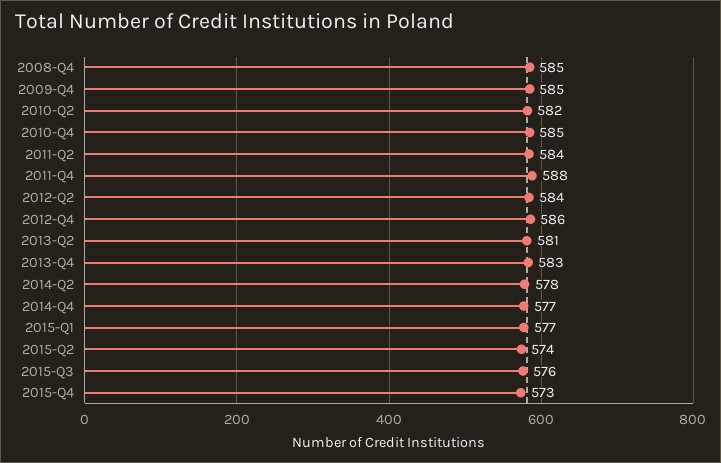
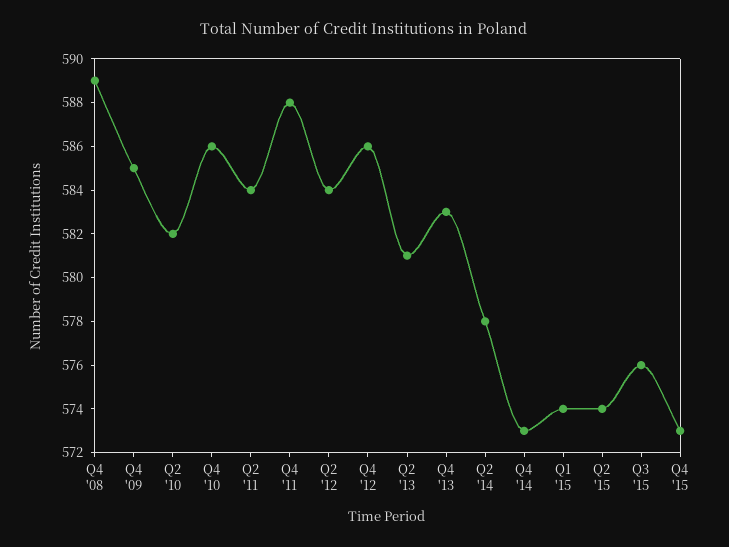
2008-Q4: 585 -> 589
2010-Q4: 585 -> 586
2014-Q4: 577 -> 573
2015-Q1: 577 -> 574

